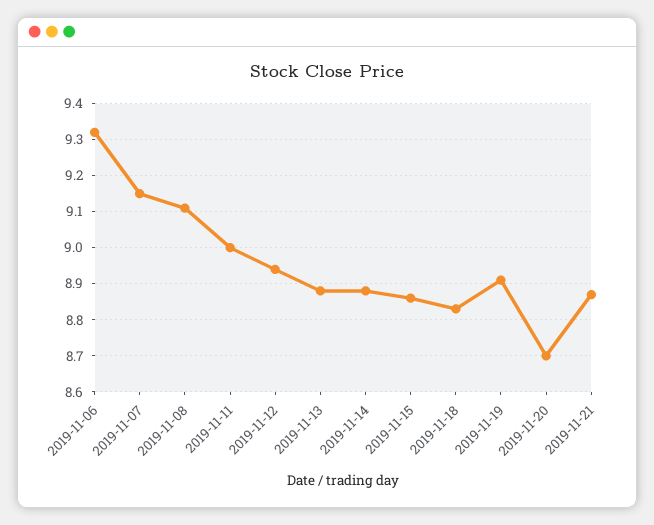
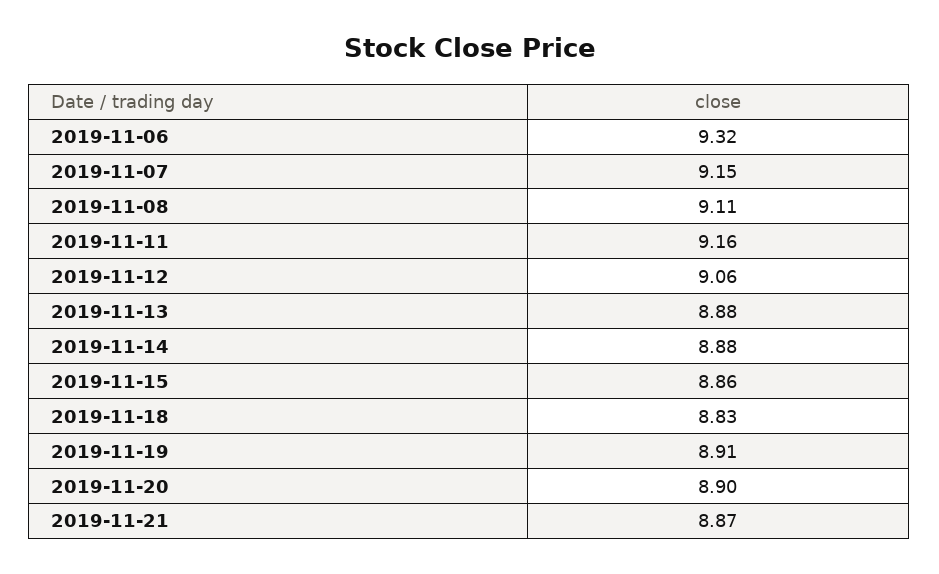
2019-11-11: 9 -> 9.16
2019-11-12: 8.95 -> 9.06
2019-11-20: 8.7 -> 8.9

